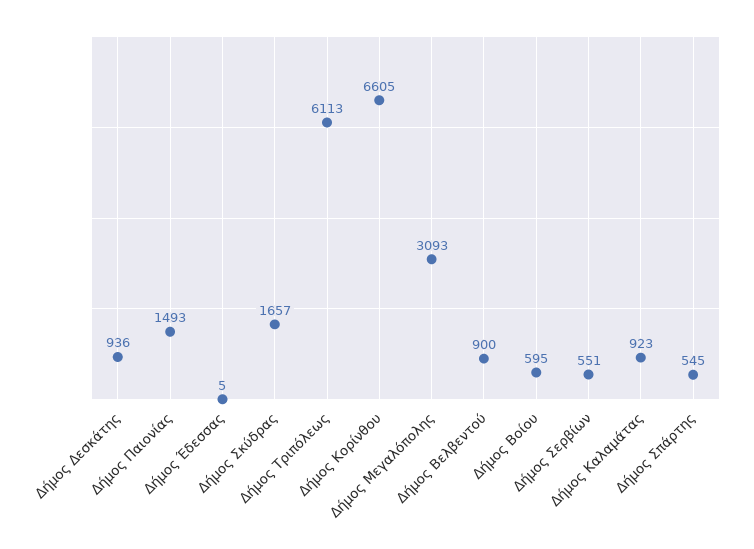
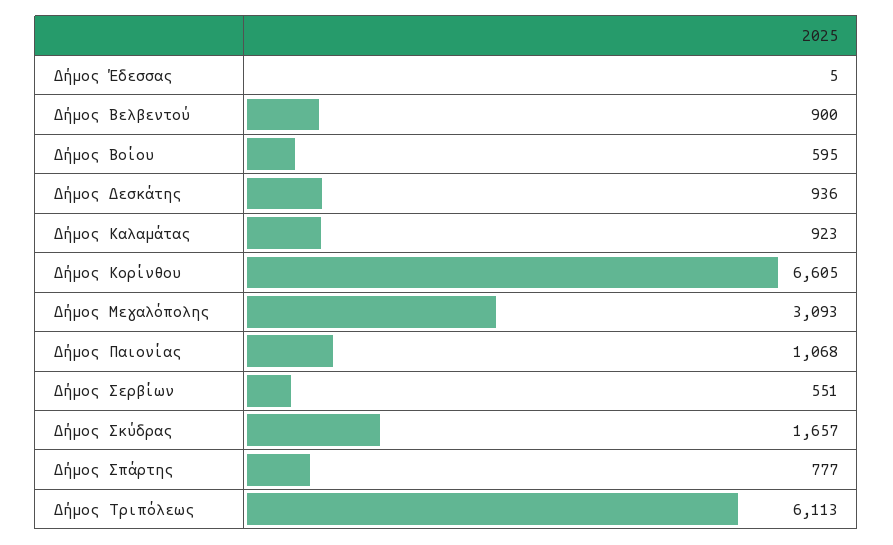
Δήμος Παιονίας: 1493 -> 1068
Δήμος Σπάρτης: 545 -> 777

